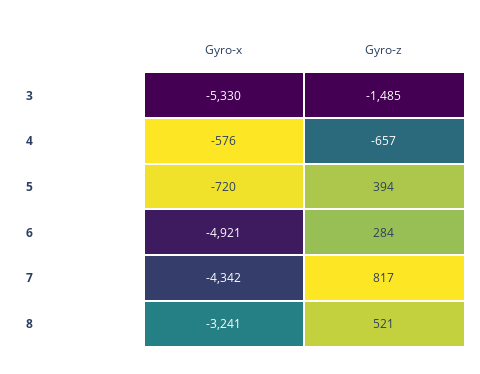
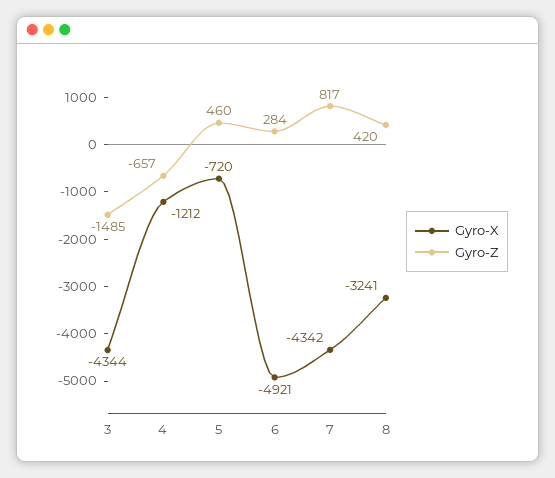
Gyro-x, 3: -5330 -> -4344
Gyro-x, 4: -576 -> -1212
Gyro-z, 5: 394 -> 460
Gyro-z, 8: 521 -> 420

